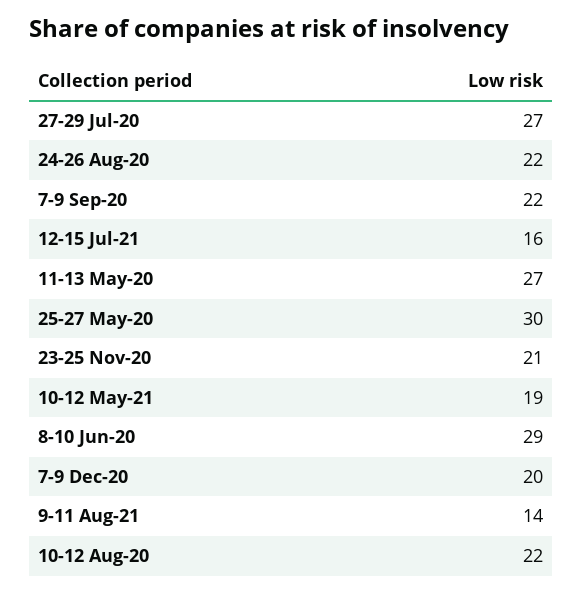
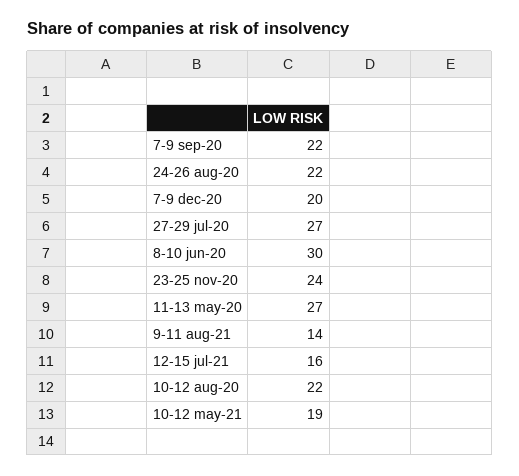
25-27 May-20: 30 -> none
23-25 Nov-20: 21 -> 24
8-10 Jun-20: 29 -> 30

